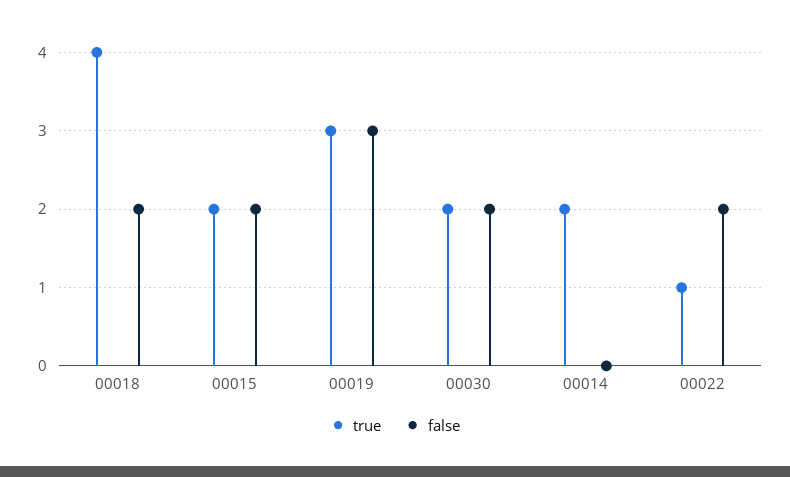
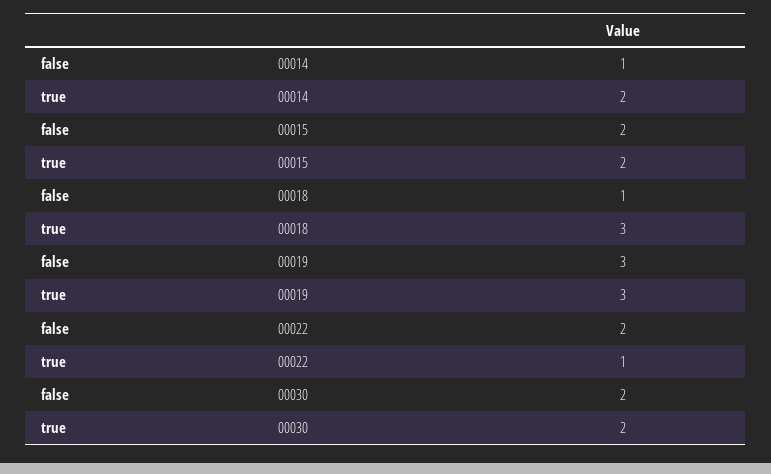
true, 00018: 4 -> 3
false, 00018: 2 -> 1
false, 00014: 0 -> 1

